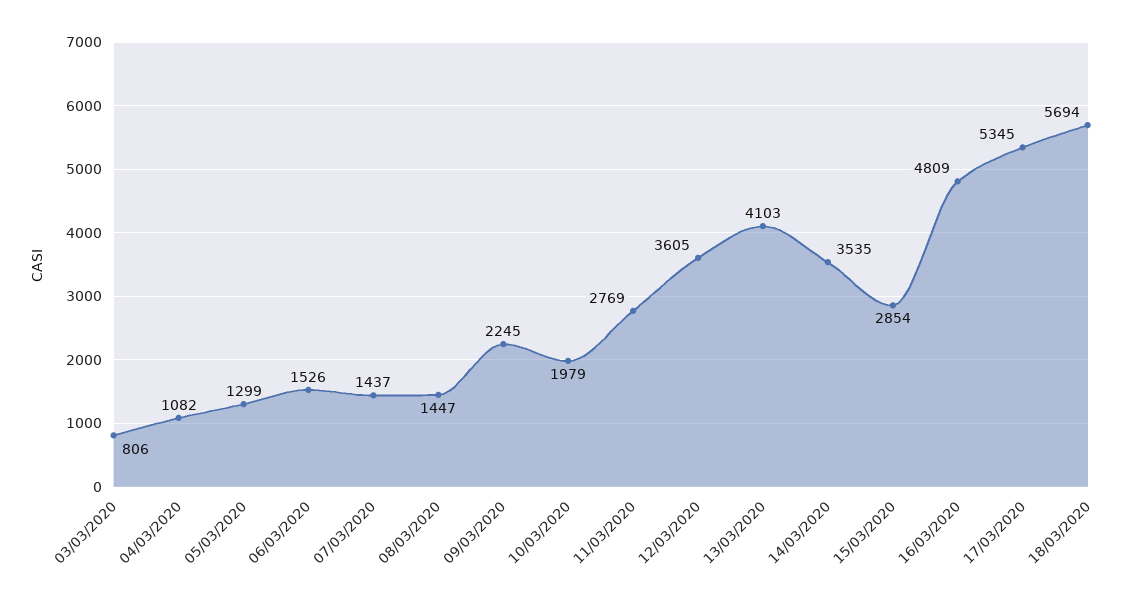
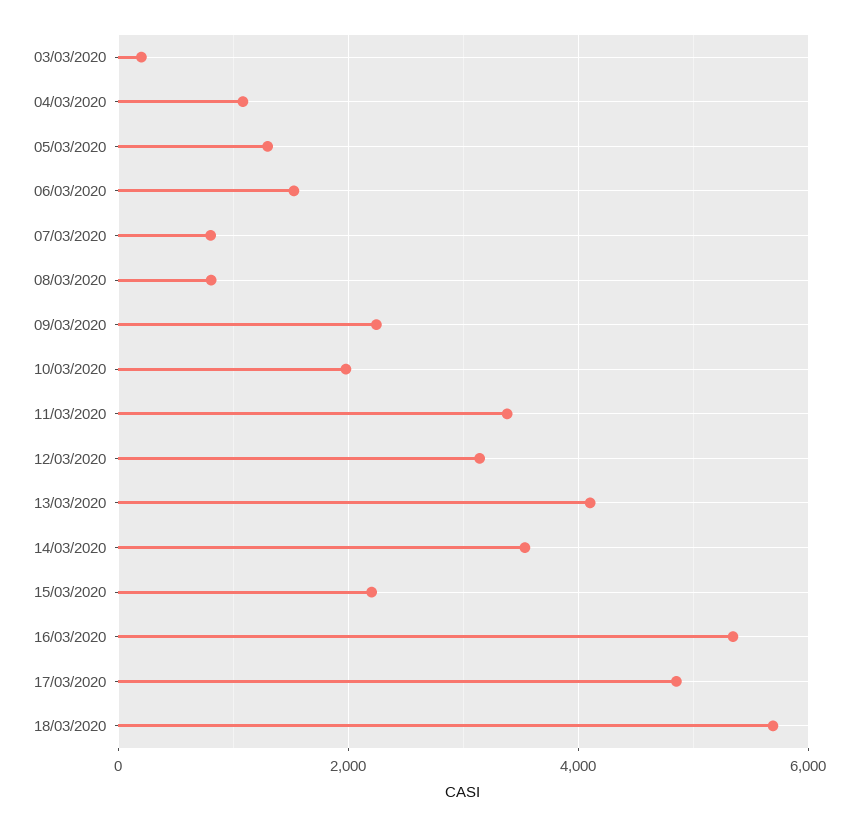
03/03/2020: 806 -> 200
07/03/2020: 1437 -> 800
08/03/2020: 1447 -> 800
11/03/2020: 2769 -> 3400
12/03/2020: 3605 -> 3200
15/03/2020: 2854 -> 2200
16/03/2020: 4809 -> 5400
17/03/2020: 5345 -> 4800

